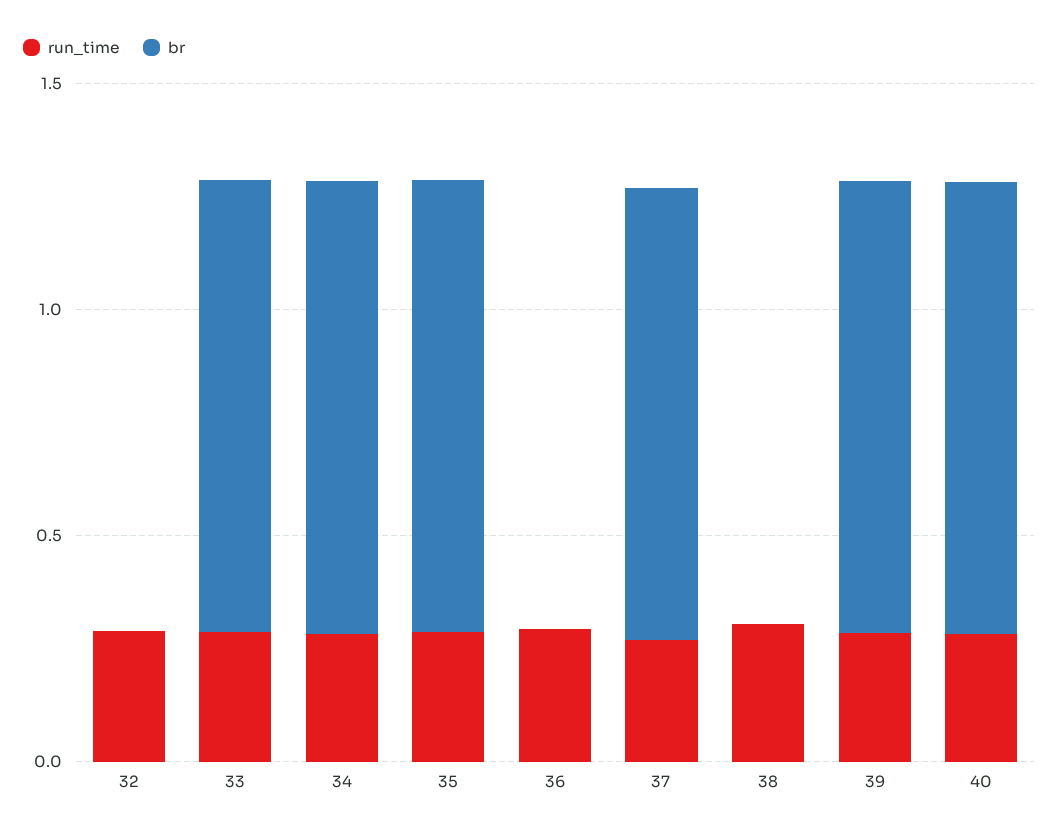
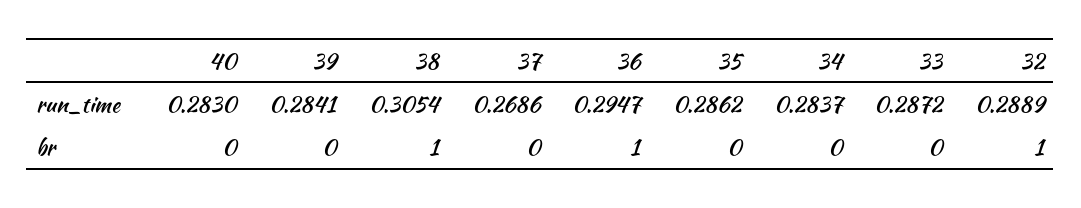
br, 32: 0 -> 1
br, 33: 1 -> 0
br, 34: 1 -> 0
br, 35: 1 -> 0
br, 36: 0 -> 1
br, 37: 1 -> 0
br, 38: 0 -> 1
br, 39: 1 -> 0
br, 40: 1 -> 0

